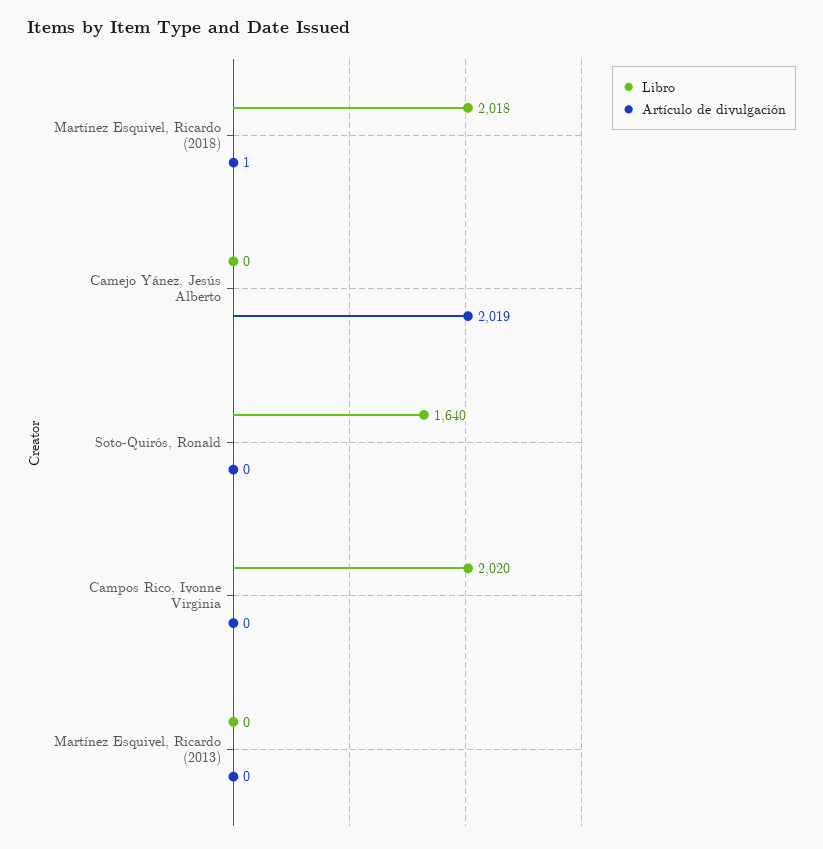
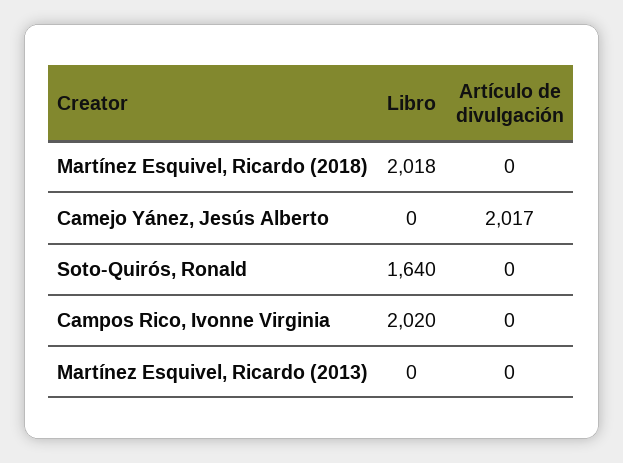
Artículo de divulgación, Martínez Esquivel, Ricardo (2018): 1 -> 0
Artículo de divulgación, Camejo Yánez, Jesús Alberto: 2019 -> 2017

